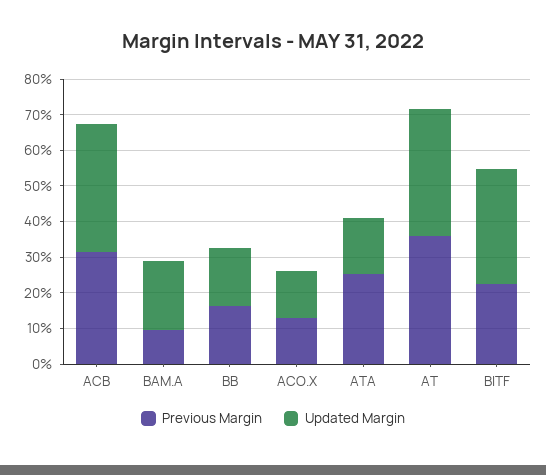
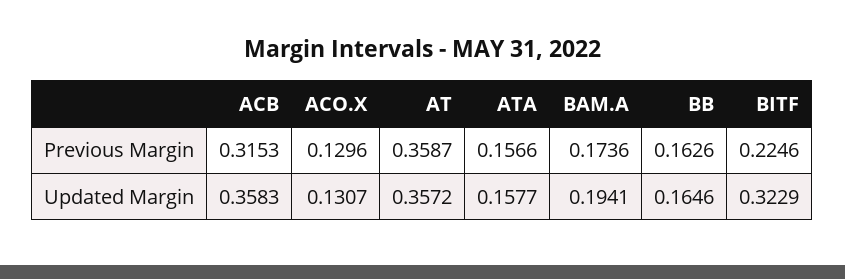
Previous Margin, BAM.A: 0.1 -> 0.1736
Previous Margin, ATA: 0.25 -> 0.1566

